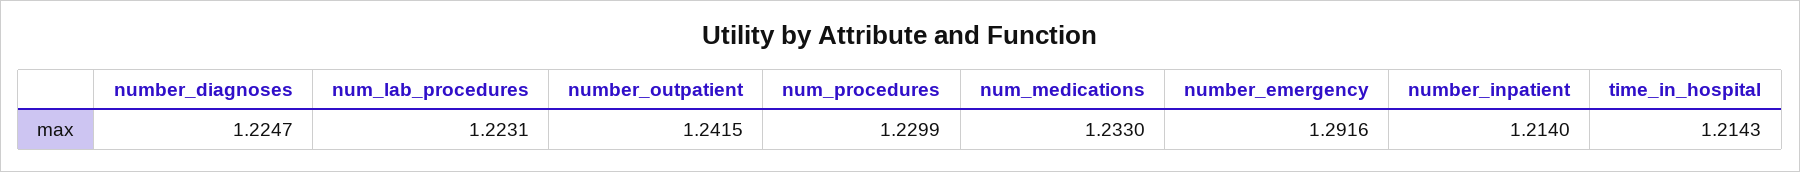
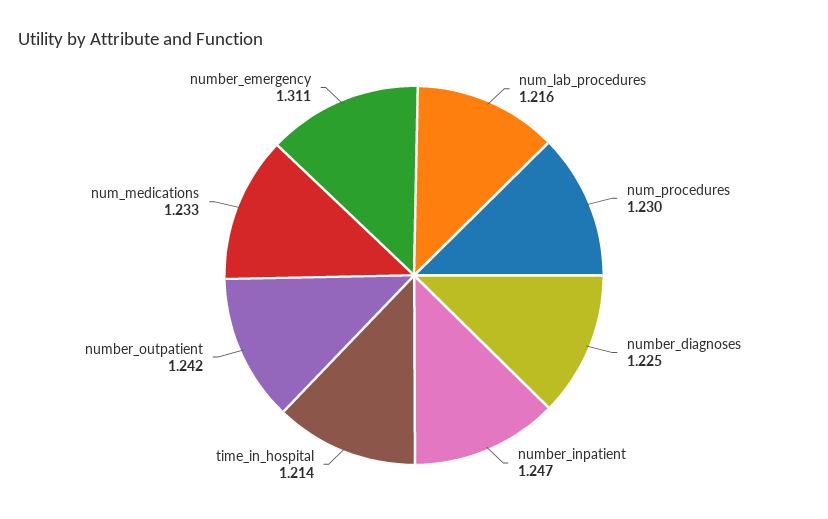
num_lab_procedures: 1.2231 -> 1.216
number_emergency: 1.2916 -> 1.311
number_inpatient: 1.214 -> 1.247

